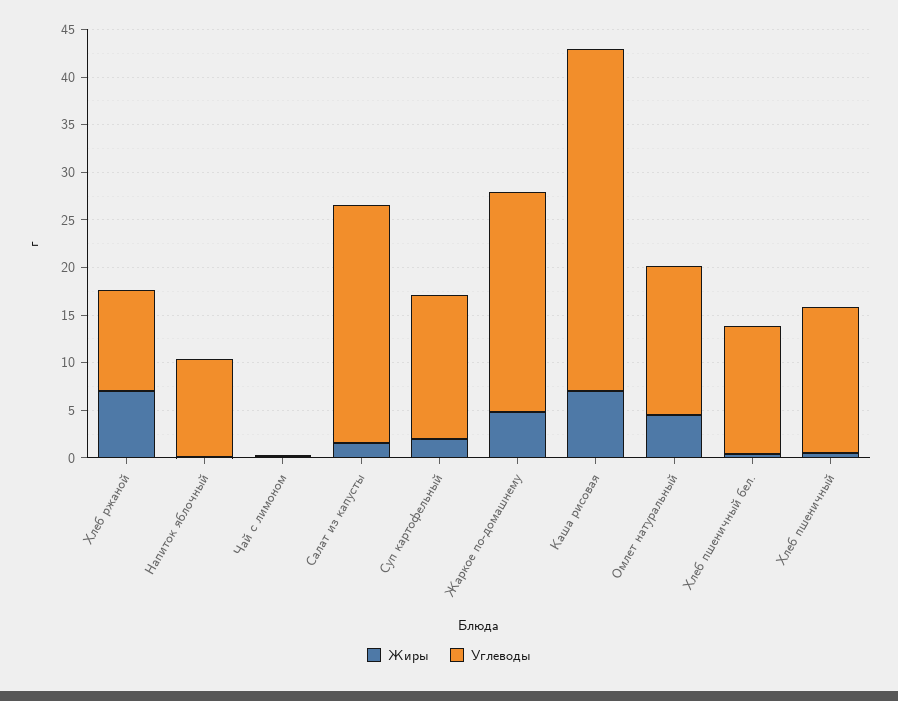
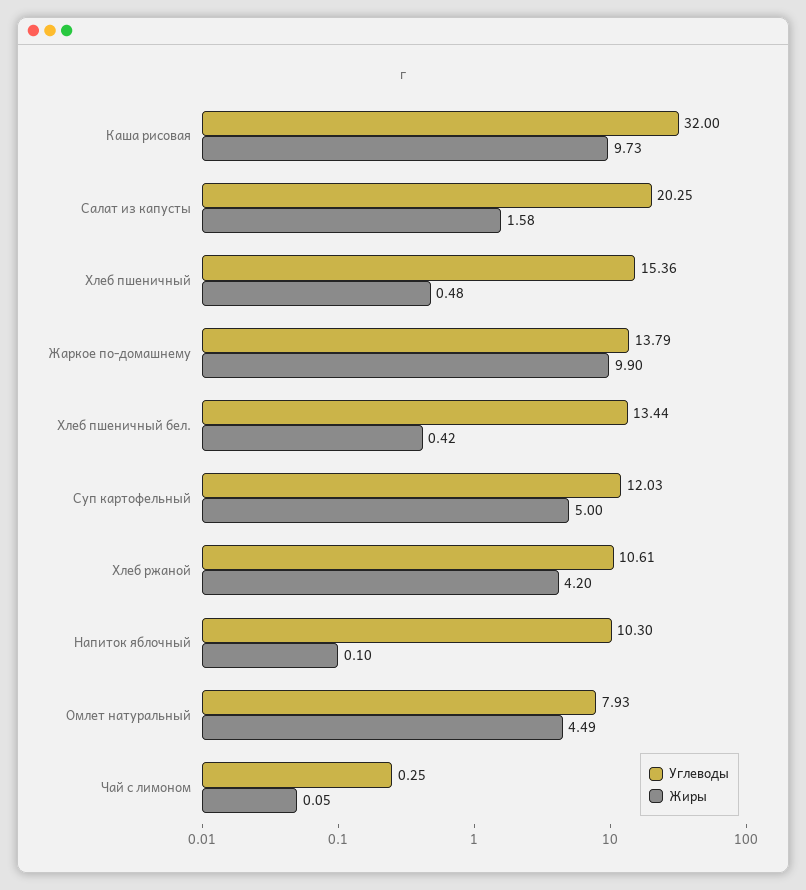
Жиры, Хлеб ржаной: 7 -> 4.2
Углеводы, Салат из капусты: 25 -> 20.25
Жиры, Суп картофельный: 2 -> 5
Углеводы, Суп картофельный: 15 -> 12.03
Жиры, Жаркое по-домашнему: 5 -> 9.9
Углеводы, Жаркое по-домашнему: 23 -> 13.79
Жиры, Каша рисовая: 7 -> 9.73
Углеводы, Каша рисовая: 36 -> 32
Углеводы, Омлет натуральный: 16 -> 7.93

